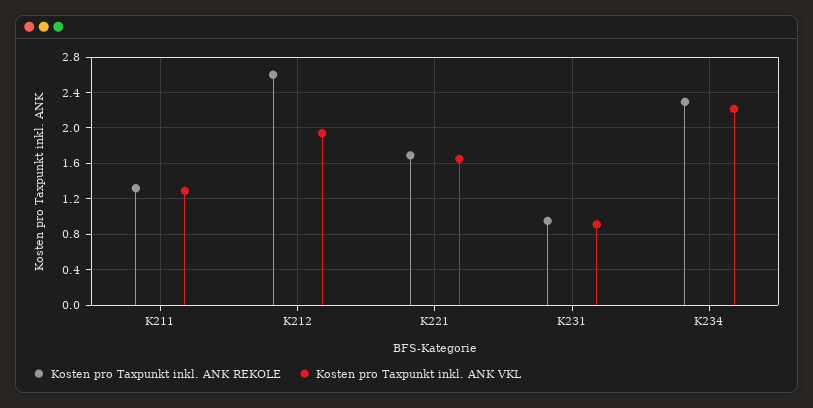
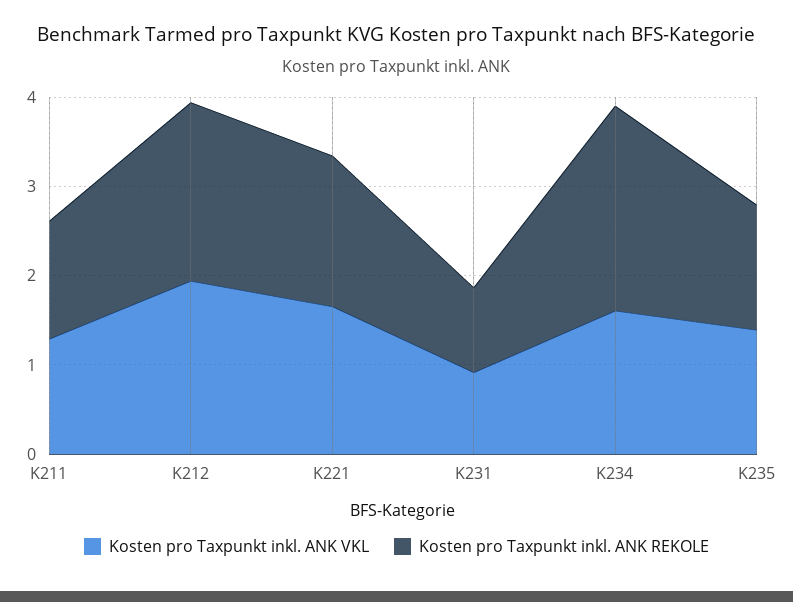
Kosten pro Taxpunkt inkl. ANK REKOLE, K212: 2.6 -> 2
Kosten pro Taxpunkt inkl. ANK VKL, K234: 2.2 -> 1.6
Kosten pro Taxpunkt inkl. ANK VKL, K235: none -> 1.4
Kosten pro Taxpunkt inkl. ANK REKOLE, K235: none -> 1.4

